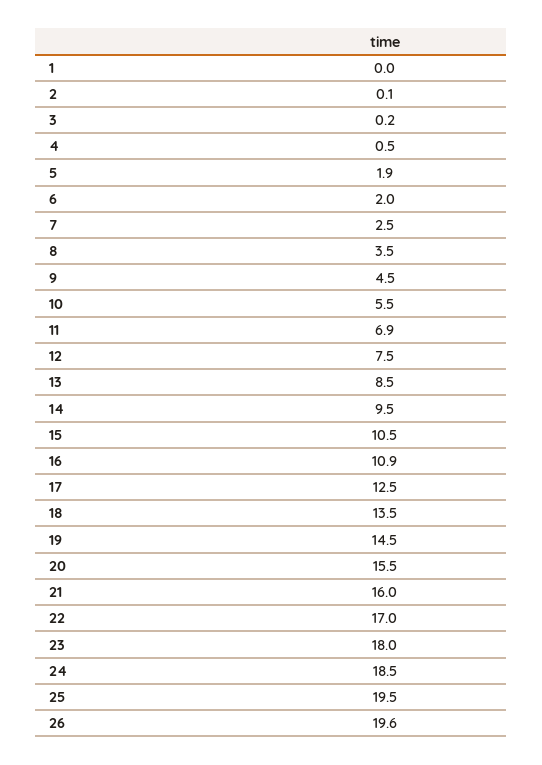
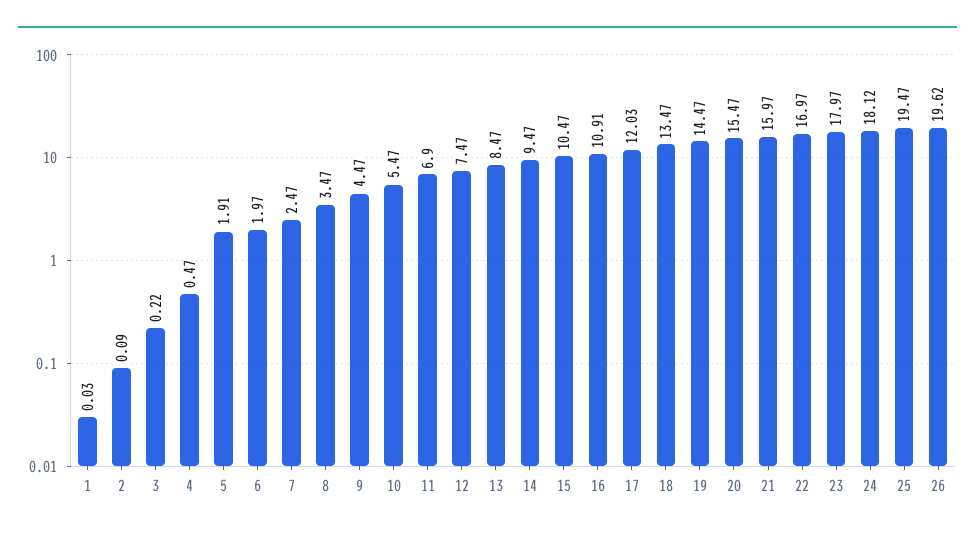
17: 12.5 -> 12.03
24: 18.5 -> 18.12

